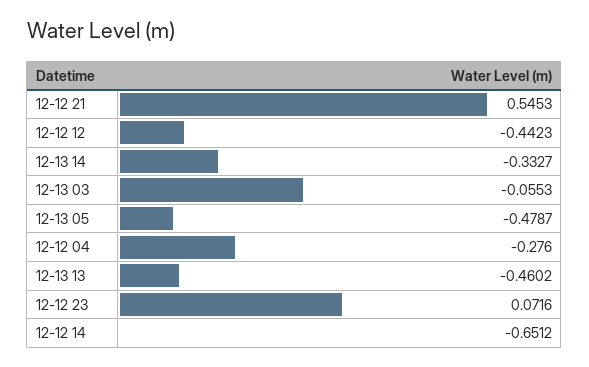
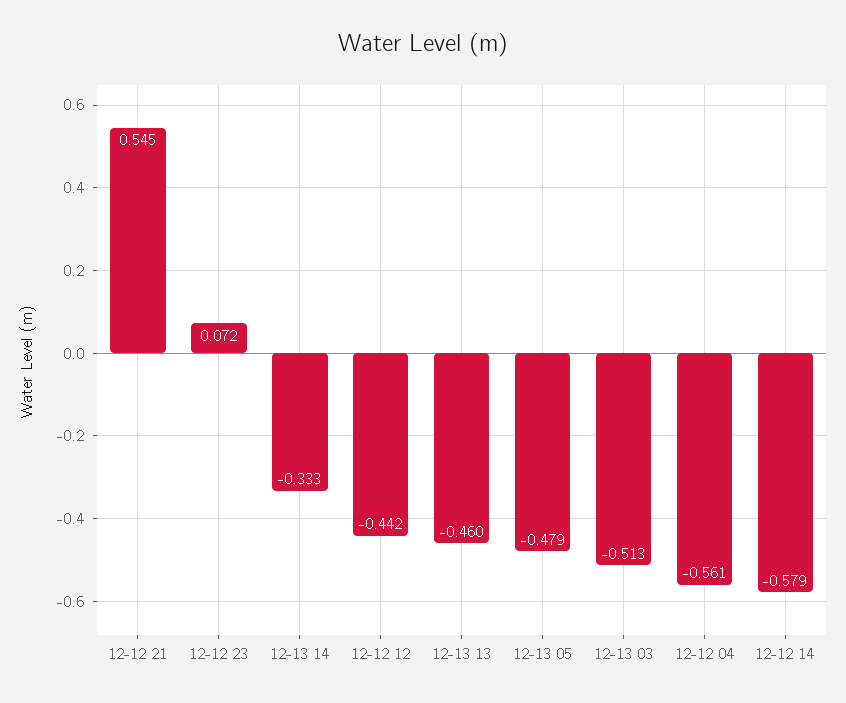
12-13 03: -0.0553 -> -0.513
12-12 04: -0.276 -> -0.561
12-12 14: -0.6512 -> -0.579

